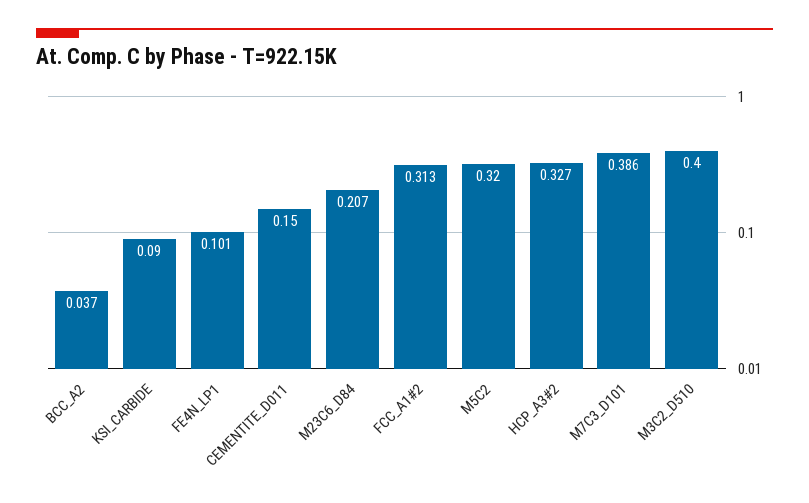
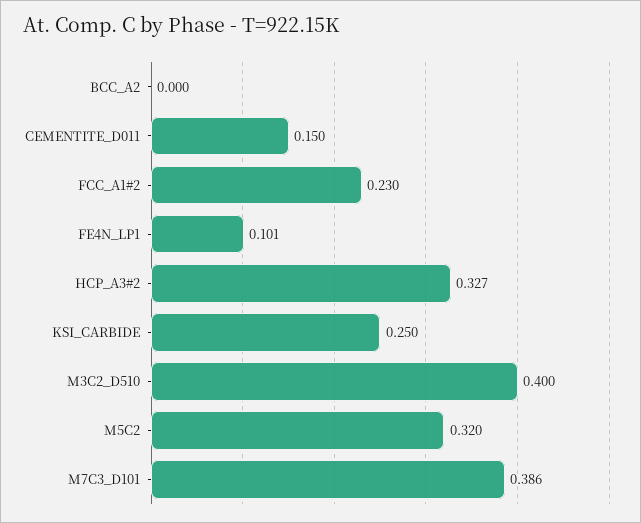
BCC_A2: 0.037 -> 0
KSI_CARBIDE: 0.09 -> 0.25
M23C6_D84: 0.207 -> none
FCC_A1#2: 0.313 -> 0.23

